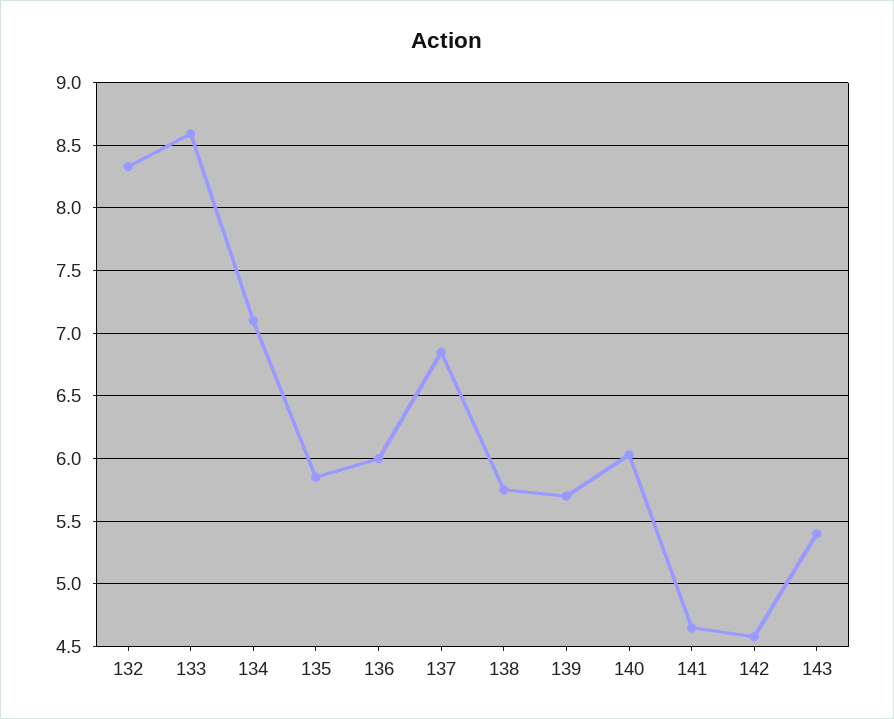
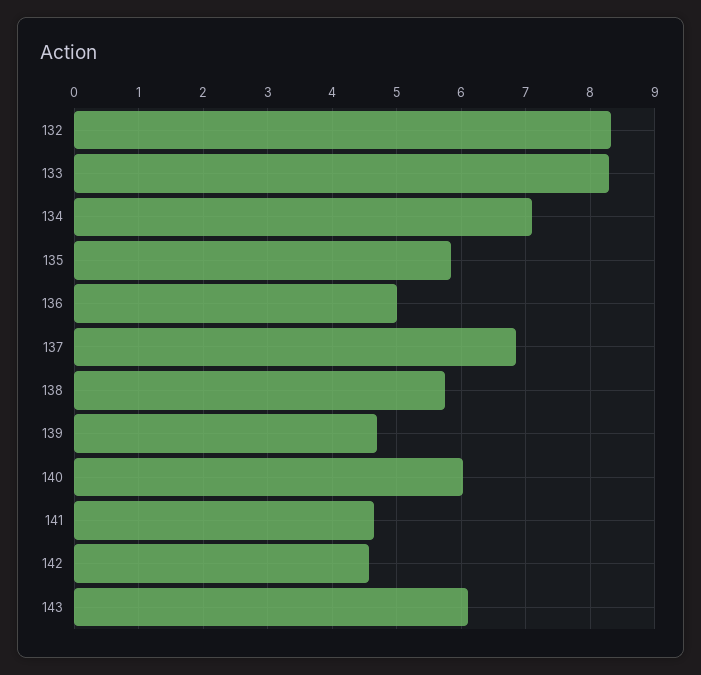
133: 8.6 -> 8.3
136: 6 -> 5
139: 5.7 -> 4.7
143: 5.4 -> 6.1

